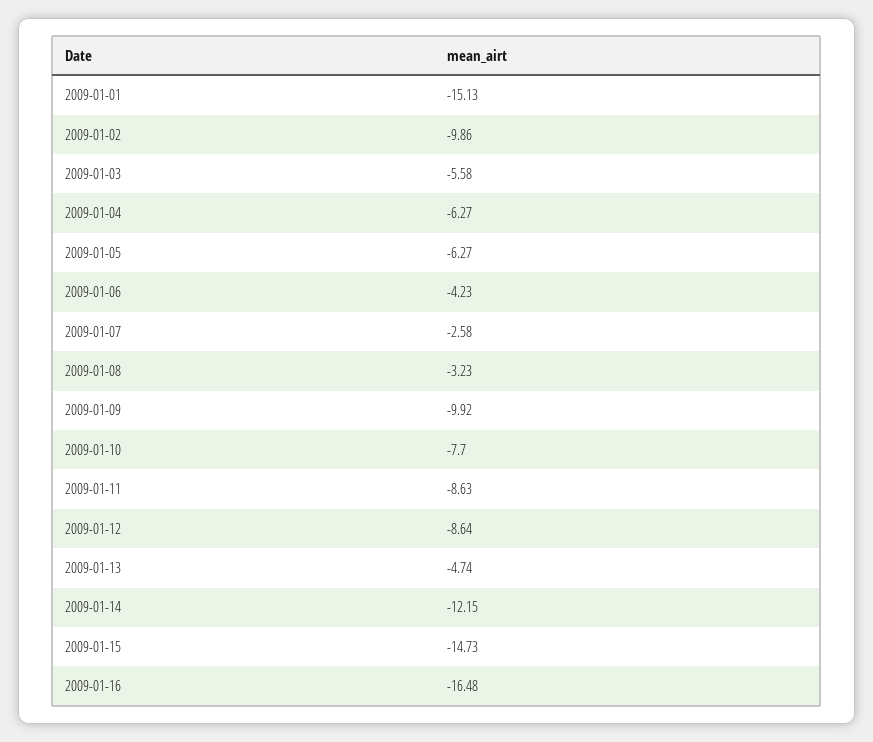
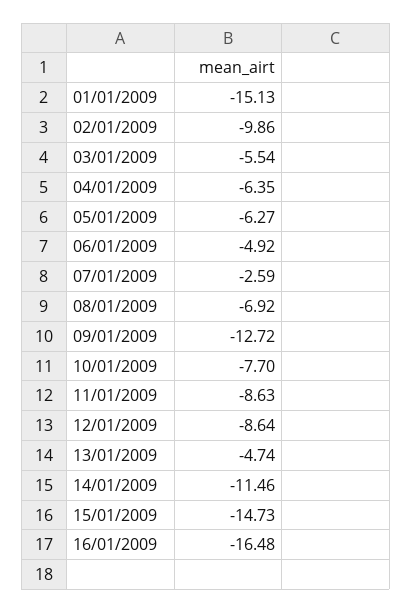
2009-01-03: -5.58 -> -5.54
2009-01-04: -6.27 -> -6.35
2009-01-06: -4.23 -> -4.92
2009-01-07: -2.58 -> -2.59
2009-01-08: -3.23 -> -6.92
2009-01-09: -9.92 -> -12.72
2009-01-14: -12.15 -> -11.46

